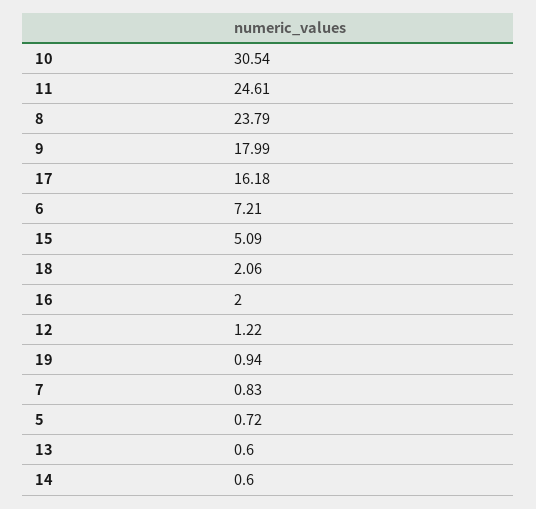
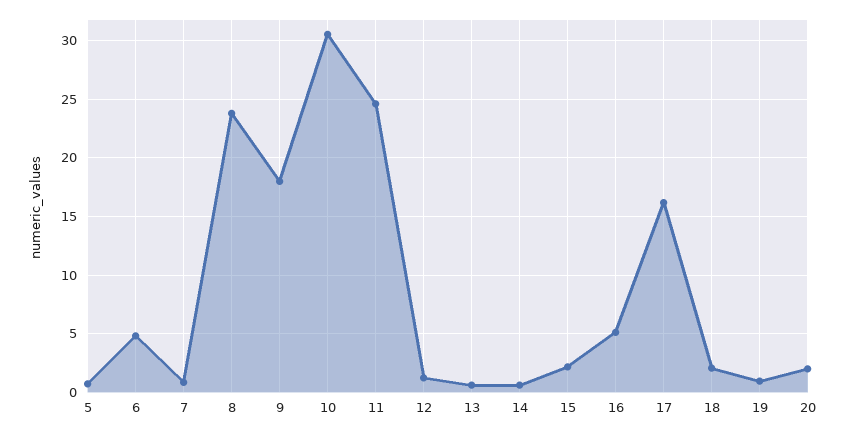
6: 7.21 -> 5
15: 5.09 -> 2
16: 2 -> 5
20: none -> 2

